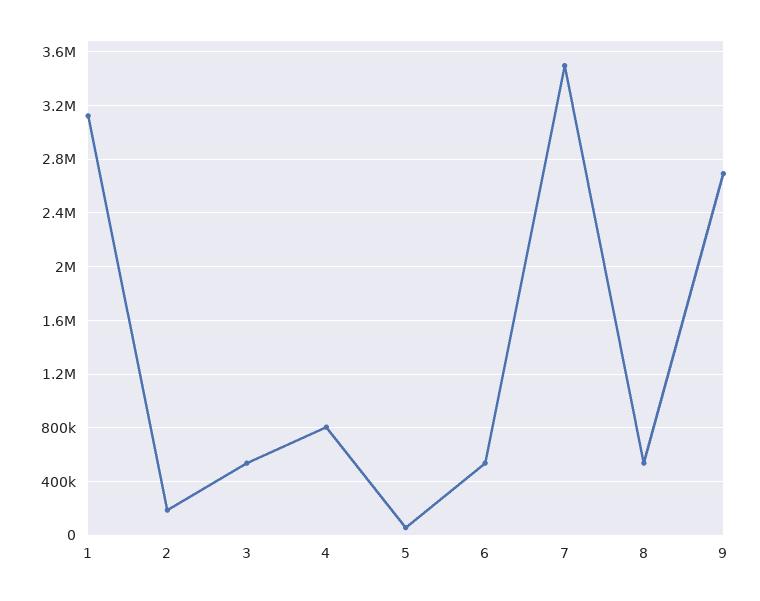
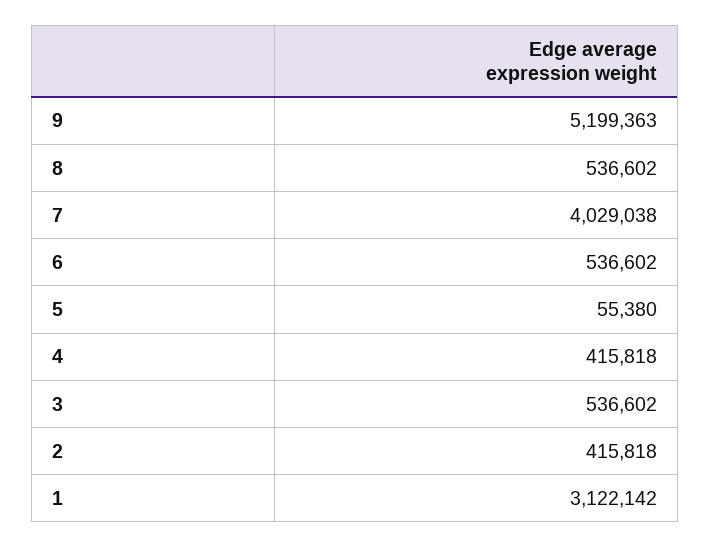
2: 200000 -> 415818
4: 800000 -> 415818
7: 3500000 -> 4029038
9: 2700000 -> 5199363

